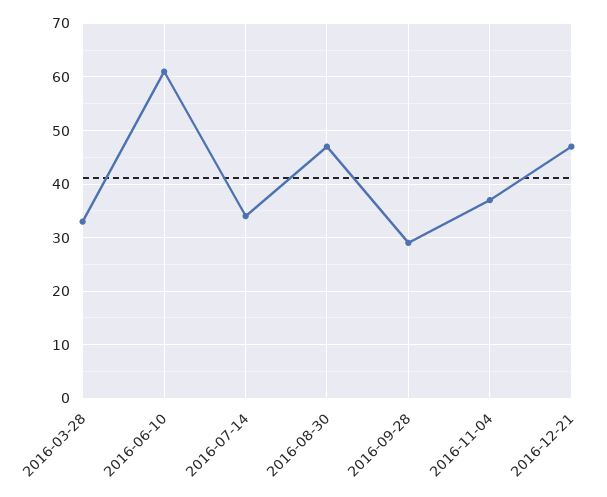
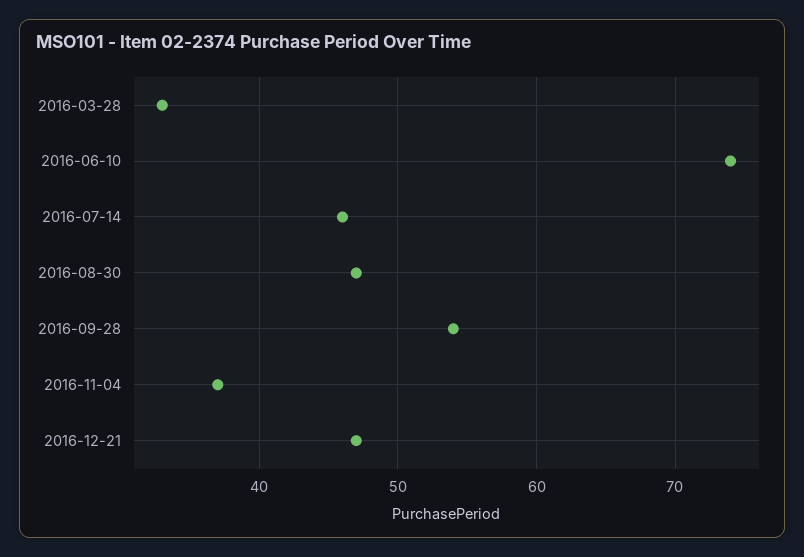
2016-06-10: 60 -> 74
2016-07-14: 35 -> 46
2016-09-28: 30 -> 54

